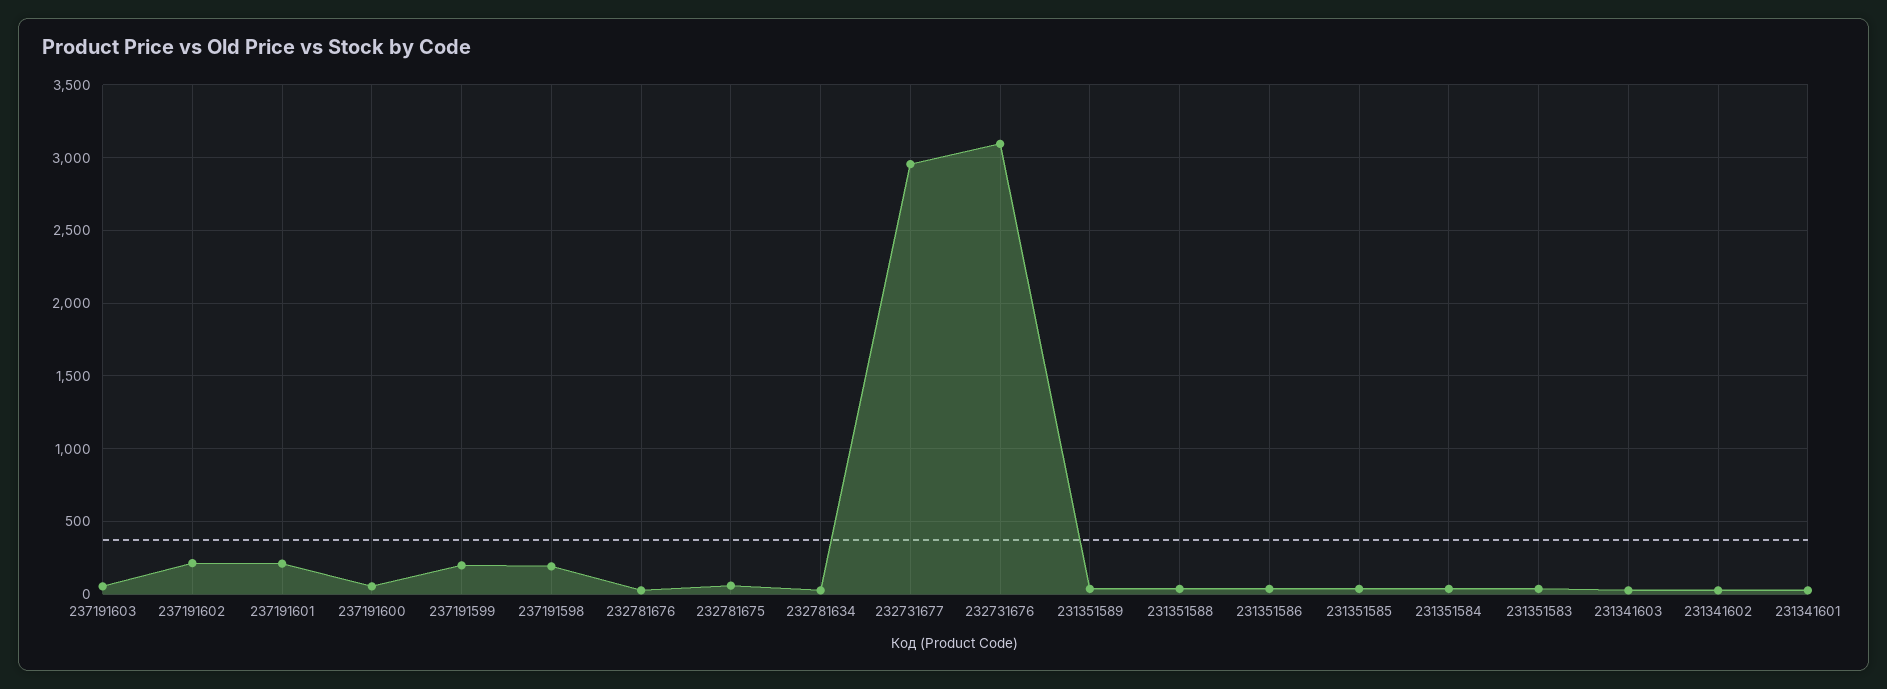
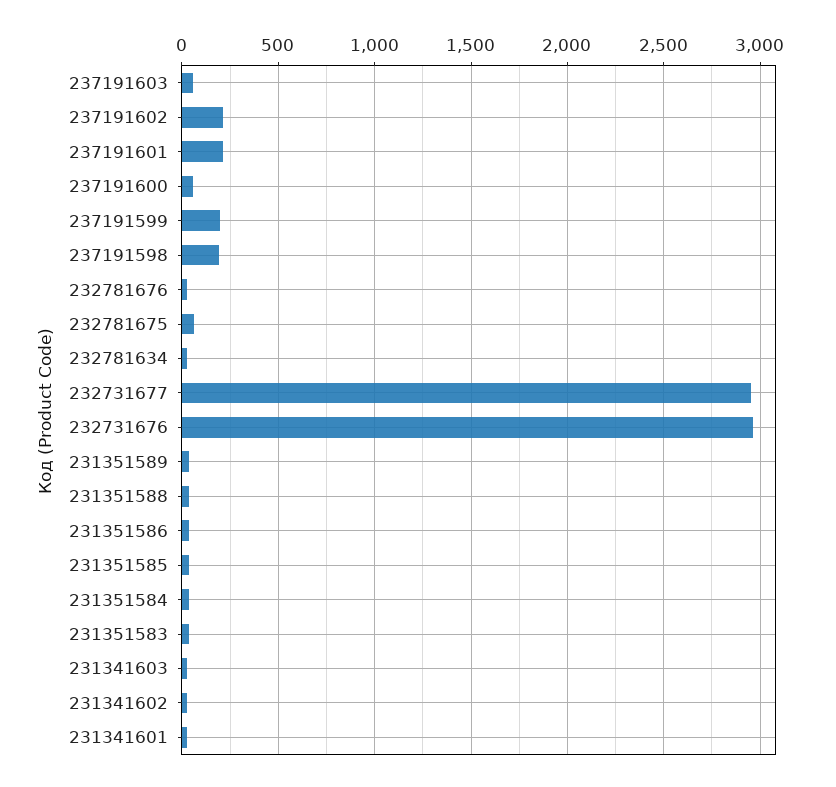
232731676: 3100 -> 2950

